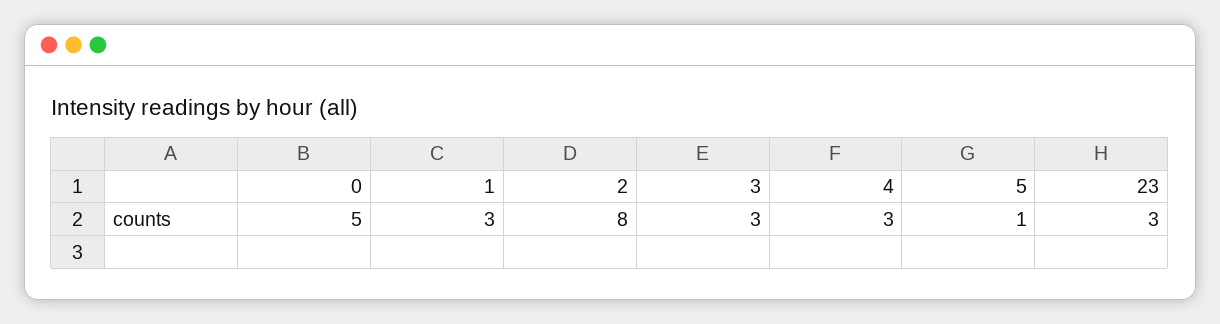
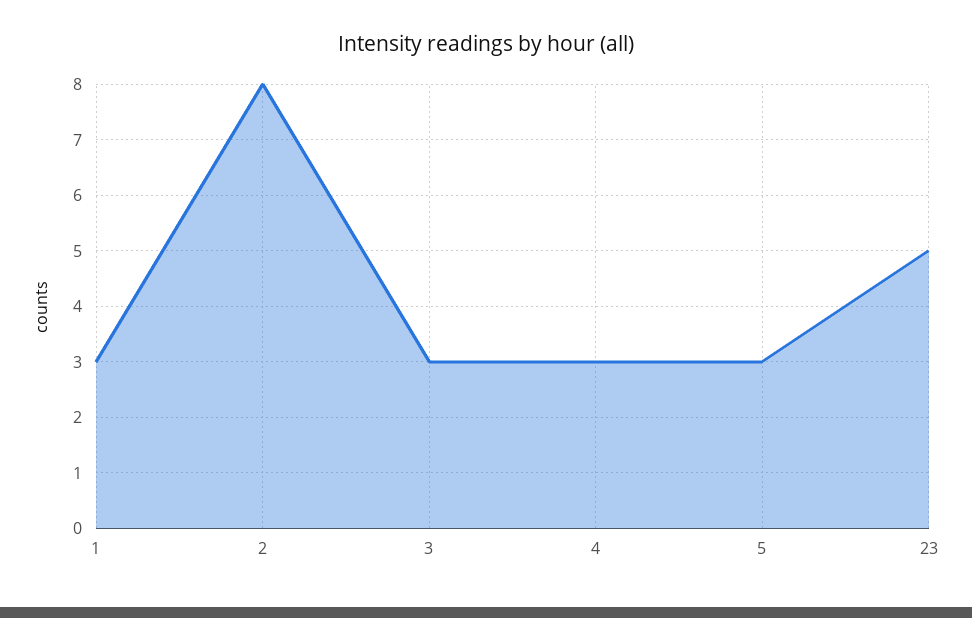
0: 5 -> none
5: 1 -> 3
23: 3 -> 5

